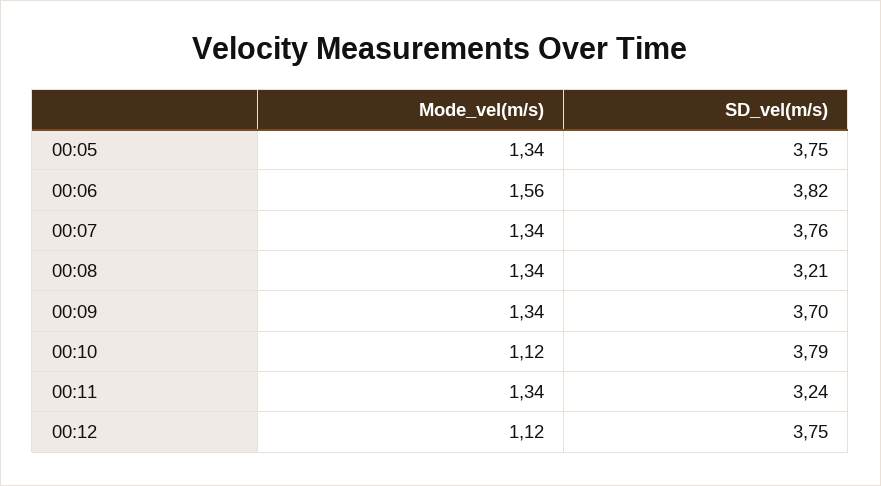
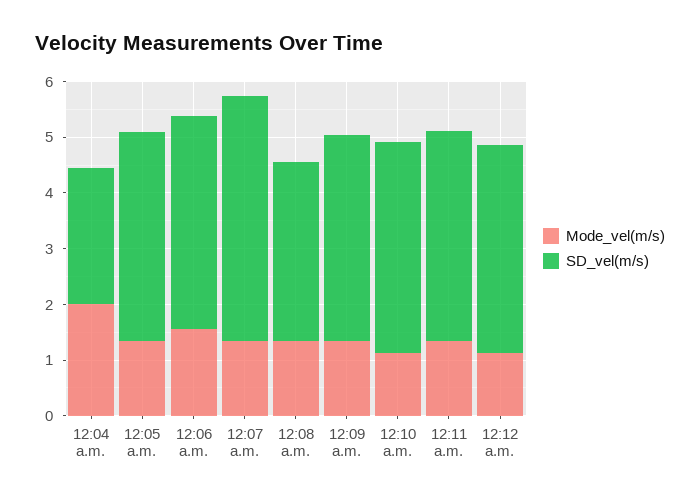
SD_vel(m/s), 00:07: 3.76 -> 4.4
SD_vel(m/s), 00:11: 3.24 -> 3.8
Mode_vel(m/s), 12:04 a.m.: none -> 2
SD_vel(m/s), 12:04 a.m.: none -> 2.4

